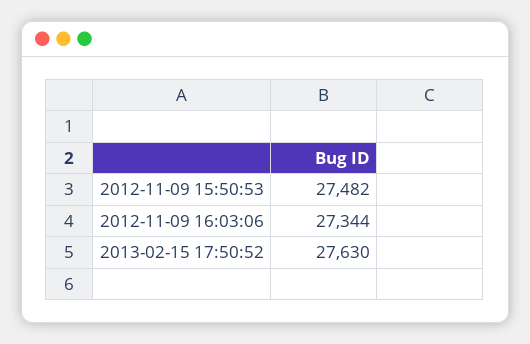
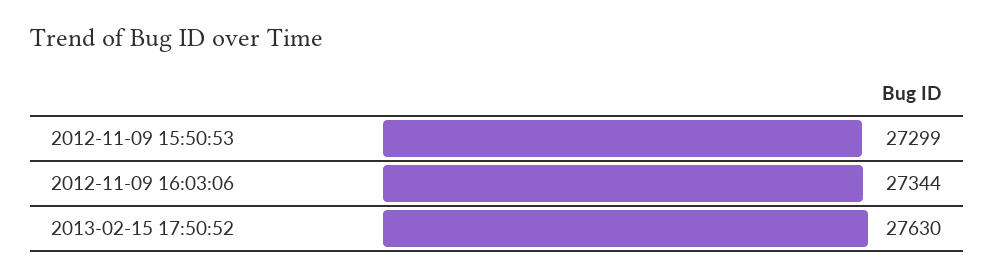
2012-11-09 15:50:53: 27482 -> 27299

